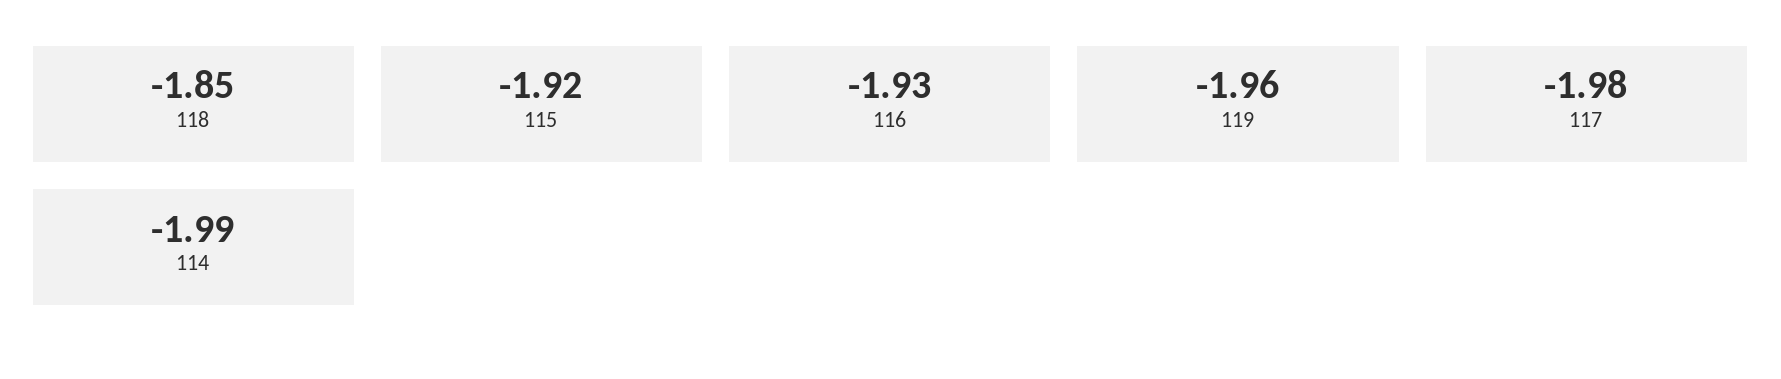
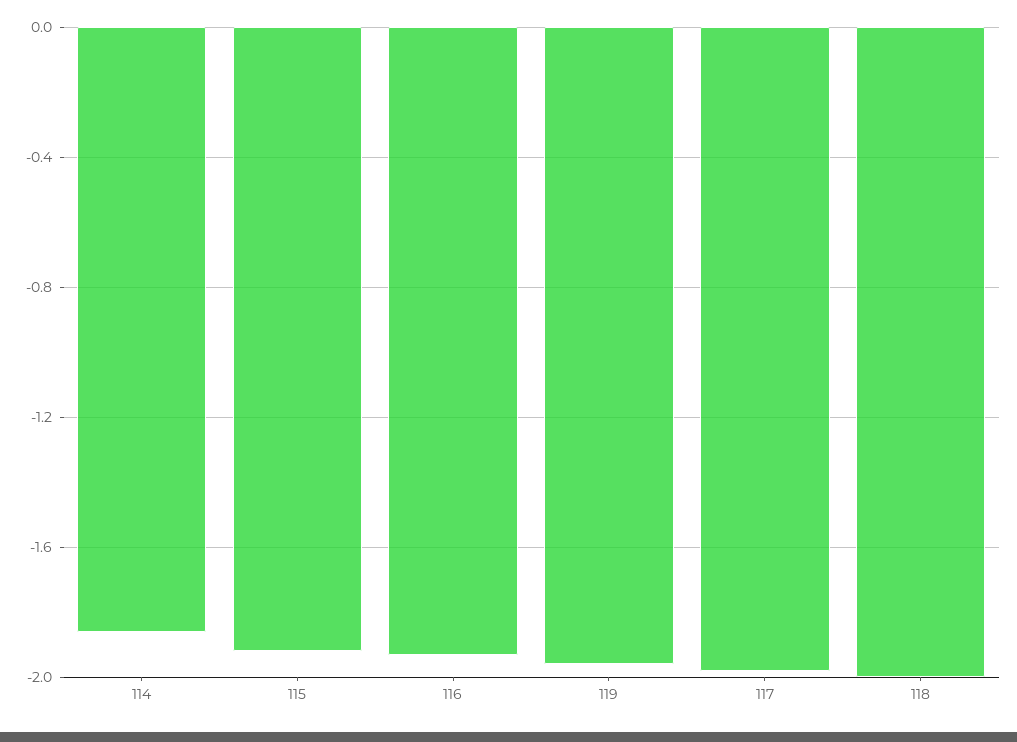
118: -1.85 -> -2
114: -1.99 -> -1.85

